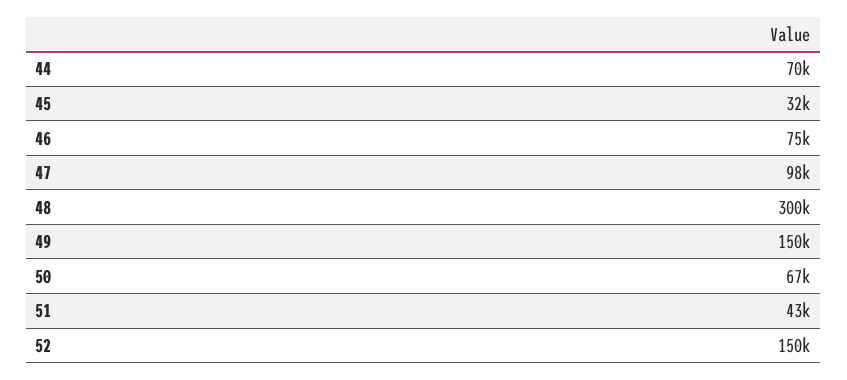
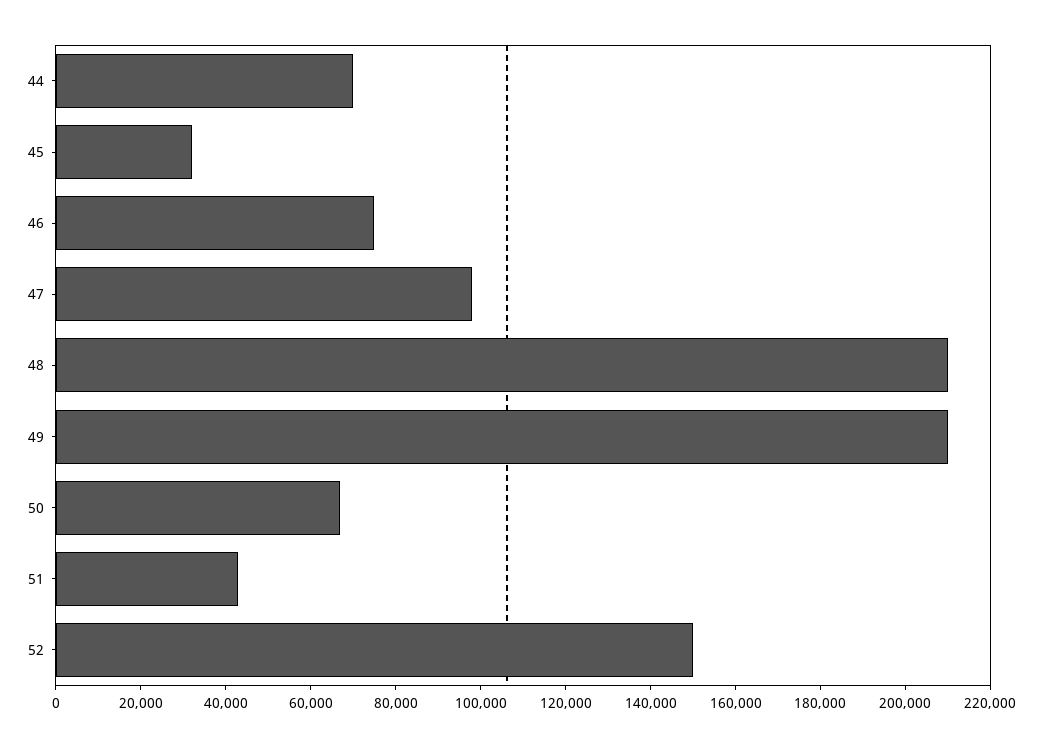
48: 300000 -> 210000
49: 150000 -> 210000

